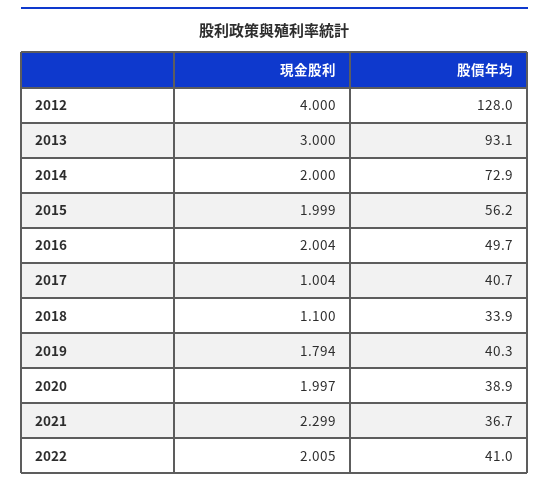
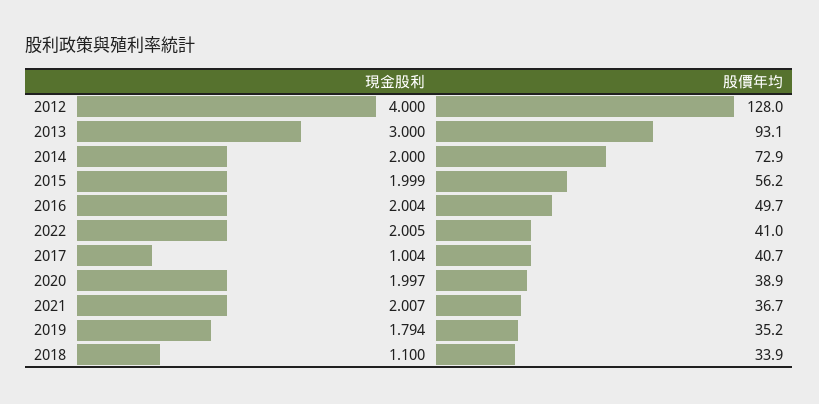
股價年均, 2019: 40.3 -> 35.2
現金股利, 2021: 2.299 -> 2.007

